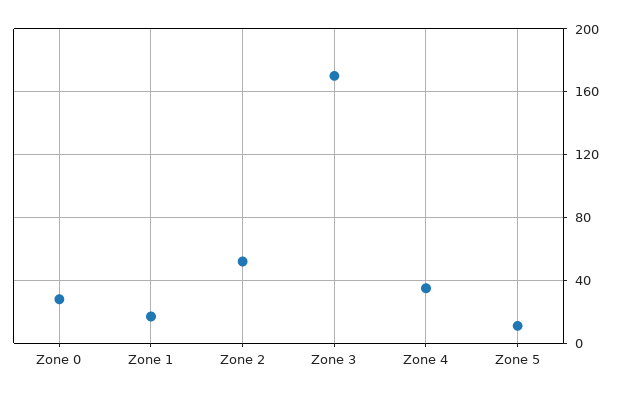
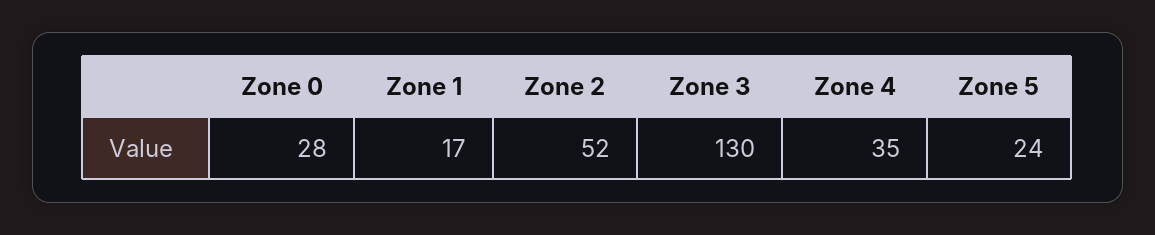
Zone 3: 170 -> 130
Zone 5: 10 -> 24

